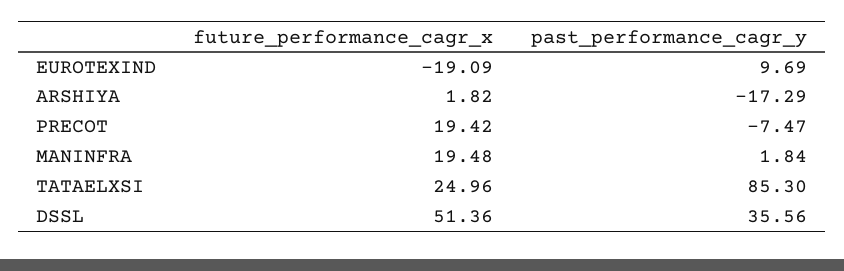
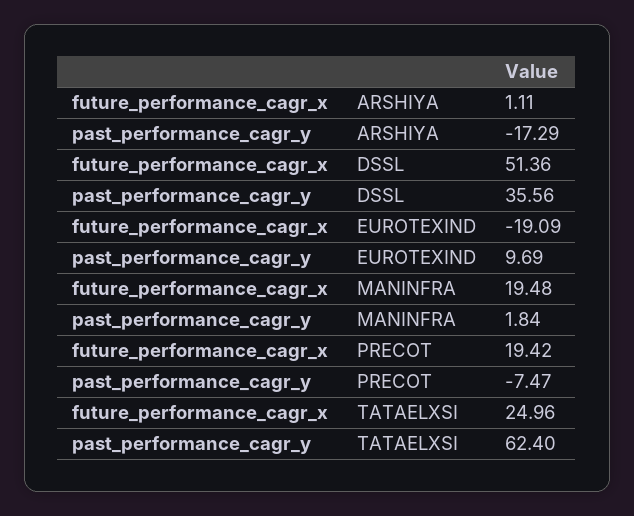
future_performance_cagr_x, ARSHIYA: 1.82 -> 1.11
past_performance_cagr_y, TATAELXSI: 85.3 -> 62.4

